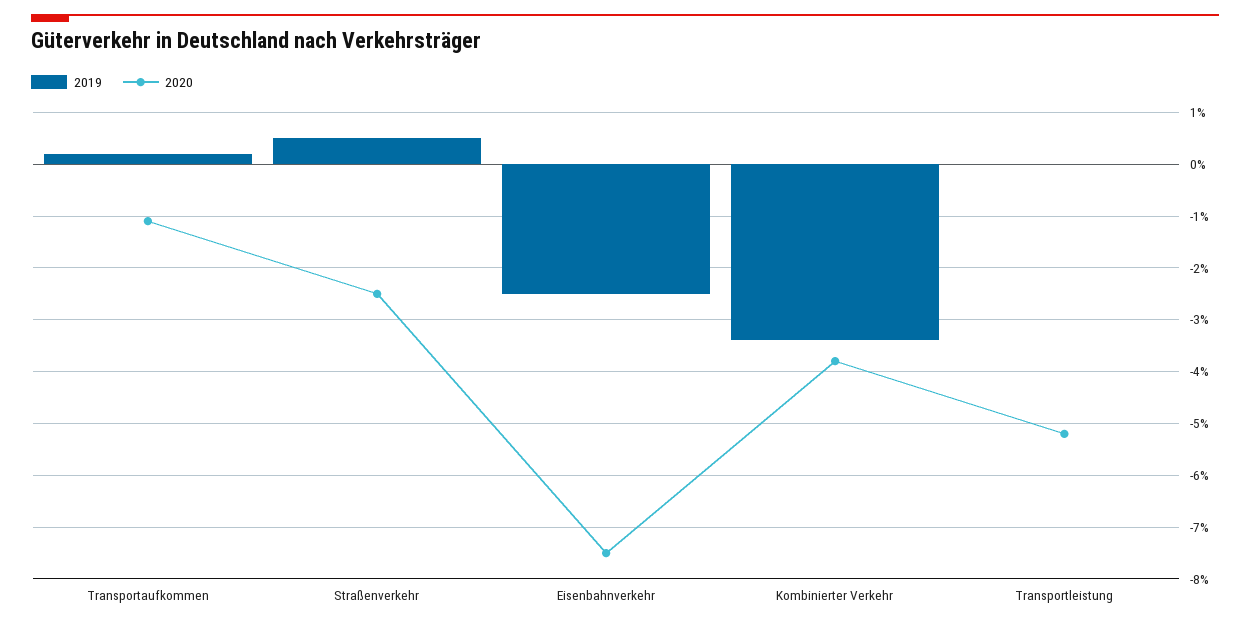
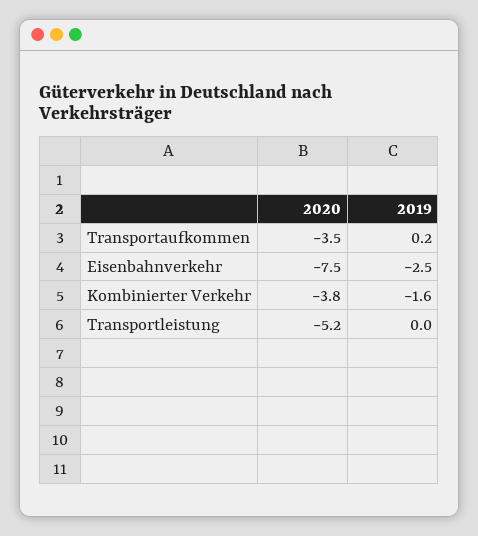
2020, Transportaufkommen: -1 -> -3.5
2019, Straßenverkehr: 0.5 -> none
2020, Straßenverkehr: -2.5 -> none
2019, Kombinierter Verkehr: -3.5 -> -1.6

